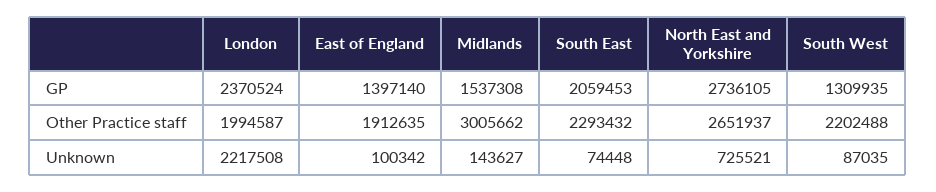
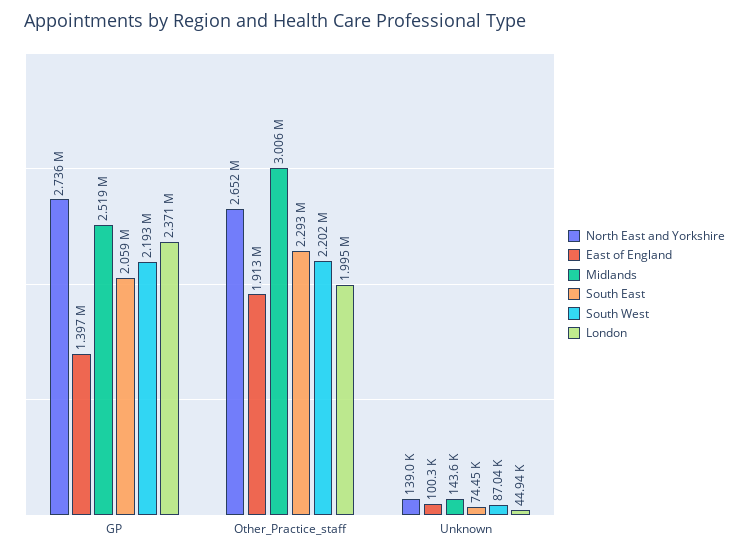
Midlands, GP: 1537308 -> 2519000
South West, GP: 1309935 -> 2193000
London, Unknown: 2217508 -> 44940
North East and Yorkshire, Unknown: 725521 -> 139000

